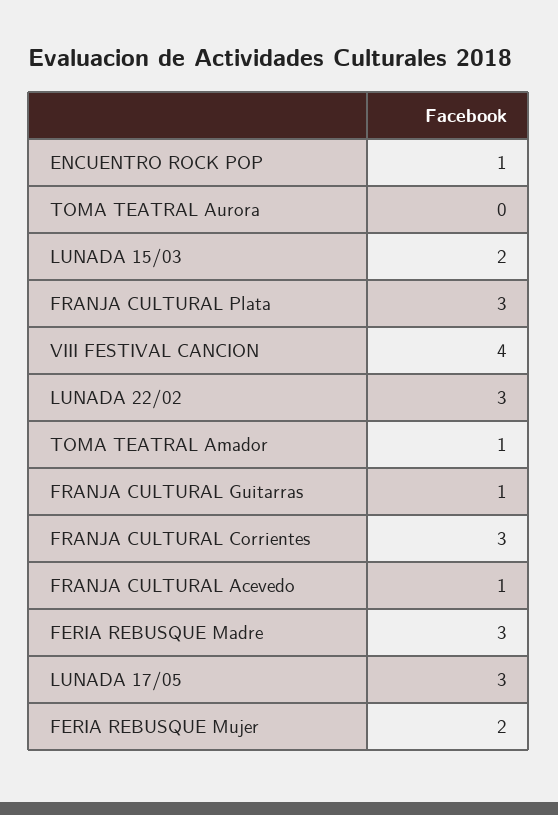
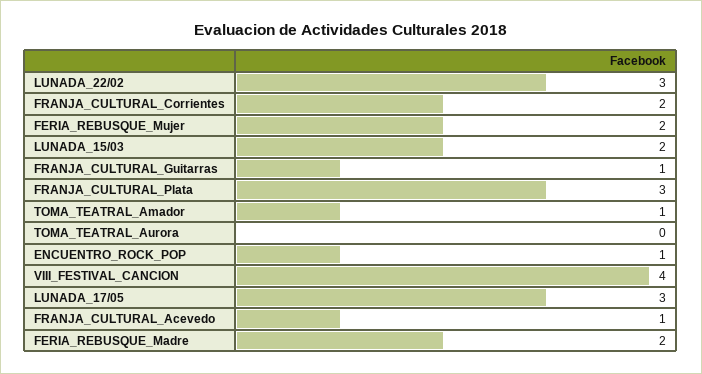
FRANJA CULTURAL Corrientes: 3 -> 2
FERIA REBUSQUE Madre: 3 -> 2

